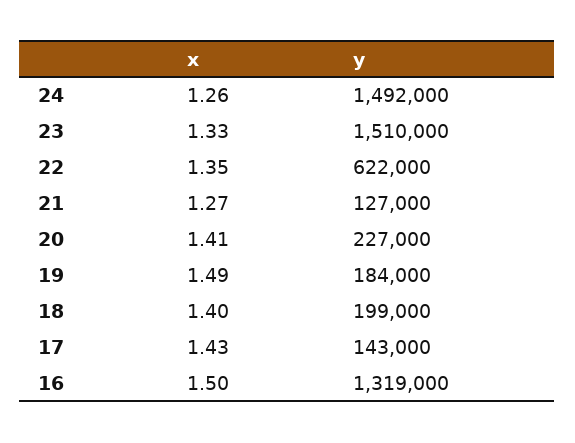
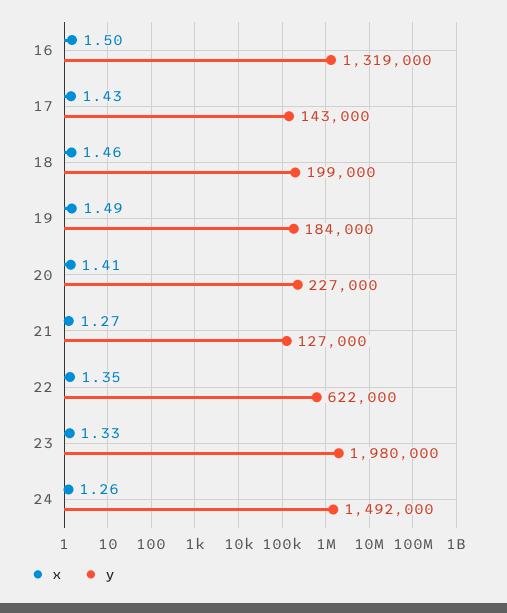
y, 23: 1510000 -> 1980000
x, 18: 1.4 -> 1.46

